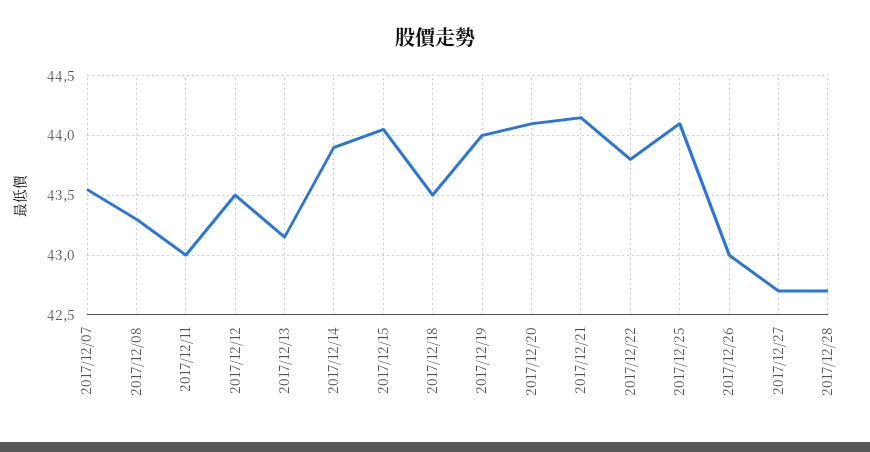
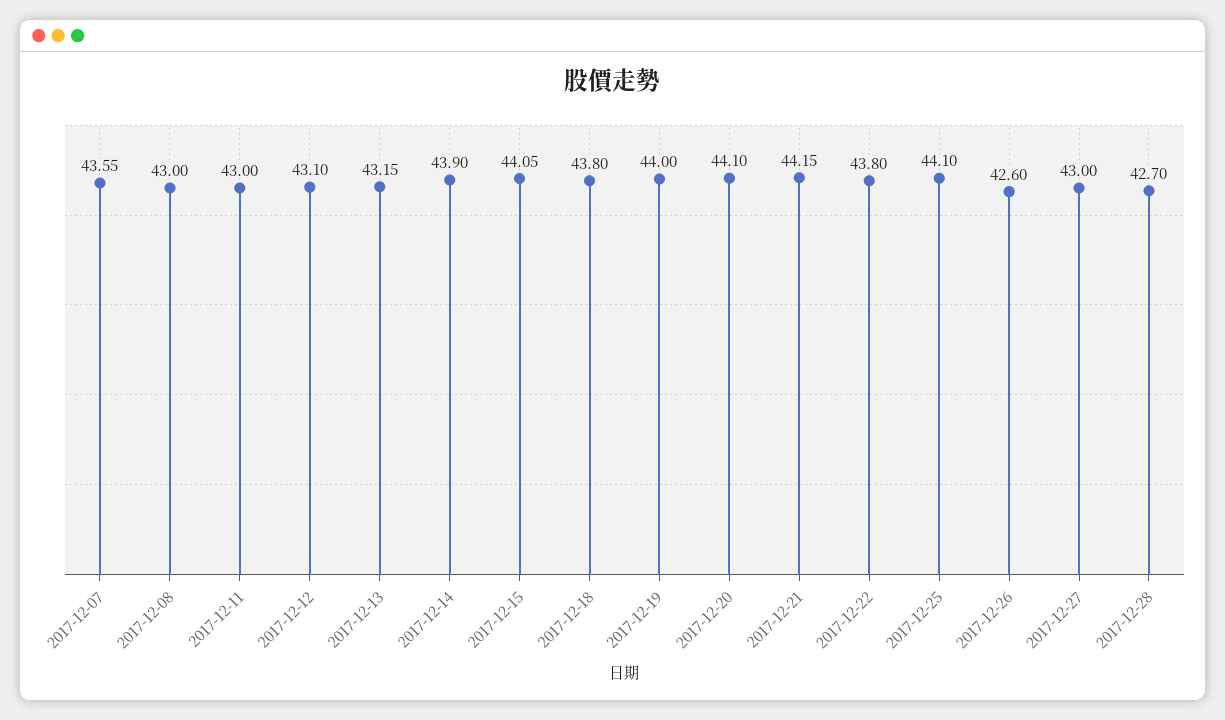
2017/12/08: 43.3 -> 43
2017/12/12: 43.5 -> 43.1
2017/12/18: 43.5 -> 43.8
2017/12/26: 43 -> 42.6
2017/12/27: 42.7 -> 43

